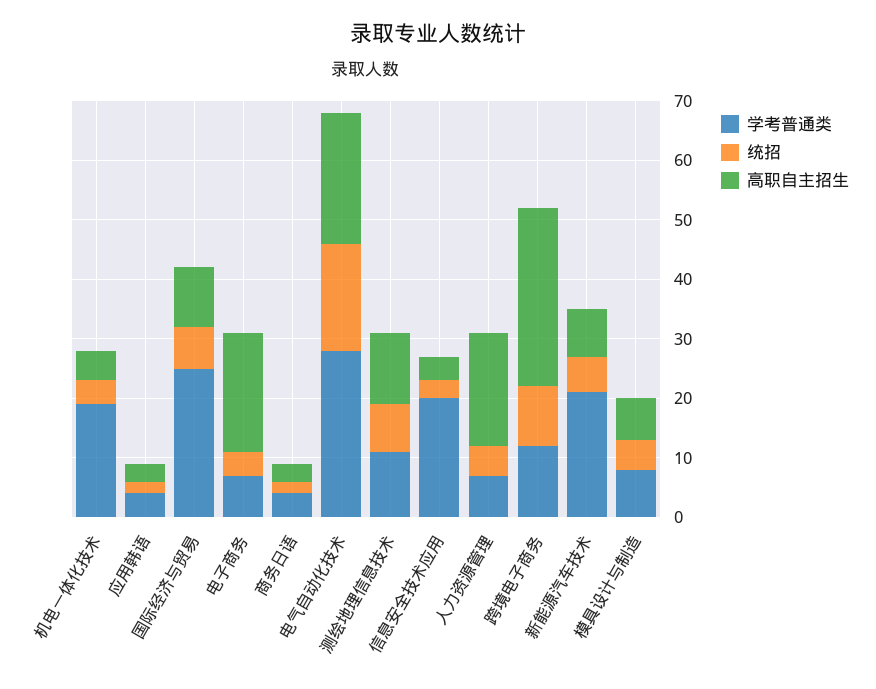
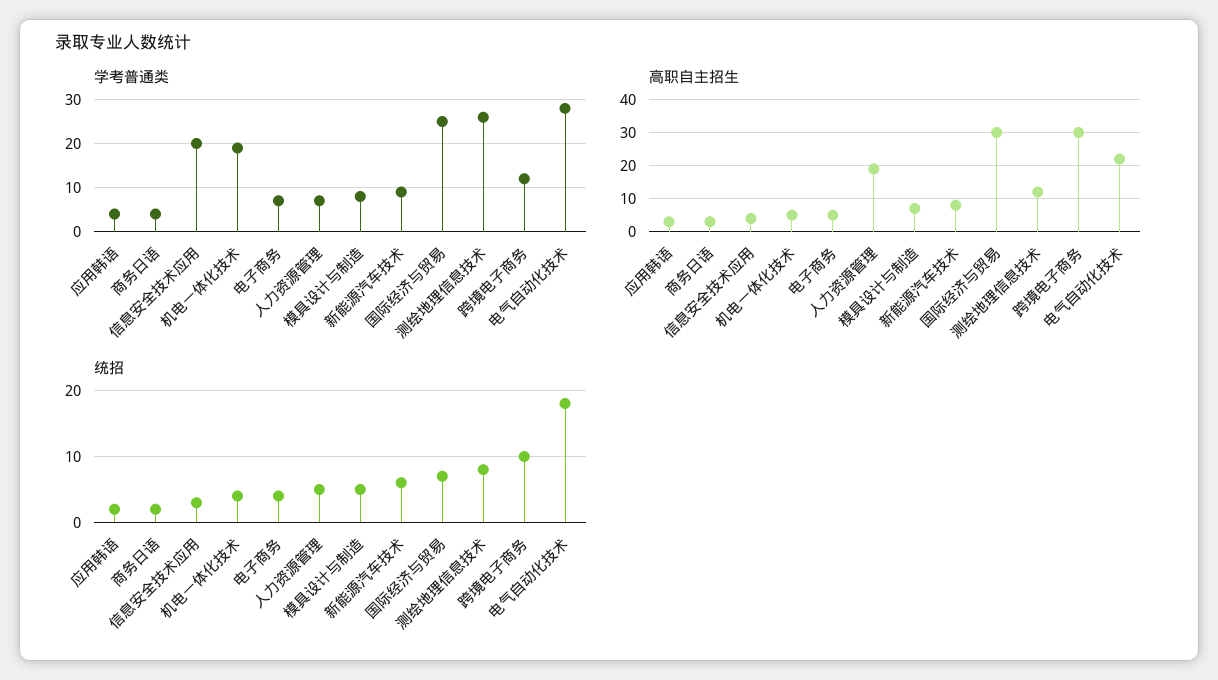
高职自主招生, 国际经济与贸易: 10 -> 30
高职自主招生, 电子商务: 20 -> 5
学考普通类, 测绘地理信息技术: 10 -> 25
学考普通类, 新能源汽车技术: 20 -> 10

